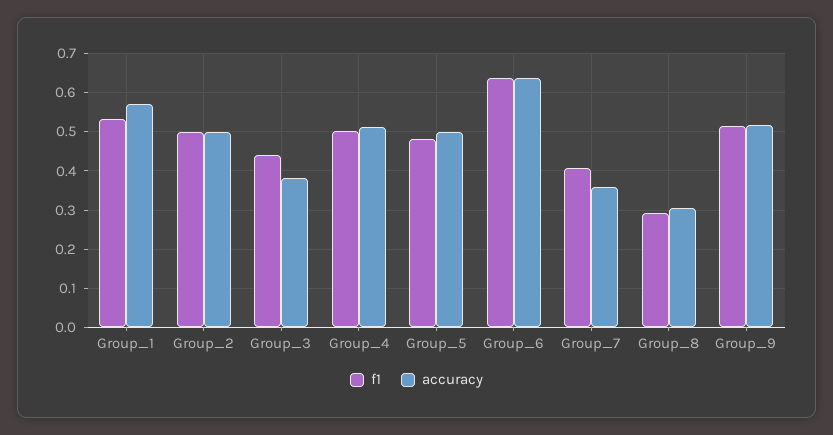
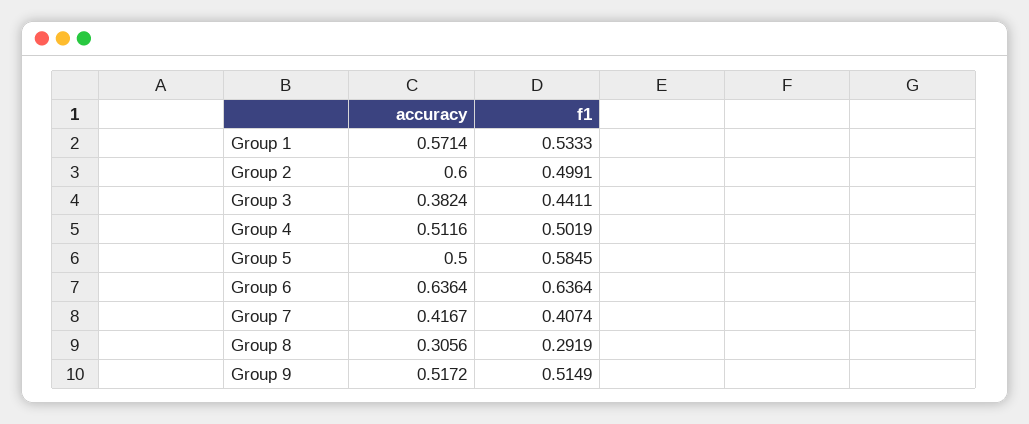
accuracy, Group_2: 0.5 -> 0.6
f1, Group_5: 0.48 -> 0.5845
accuracy, Group_7: 0.36 -> 0.4167

